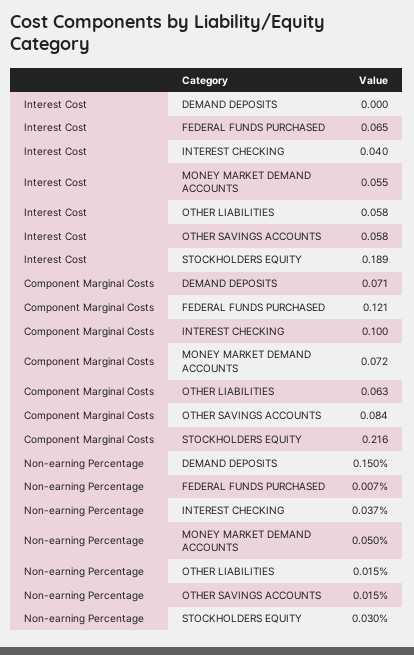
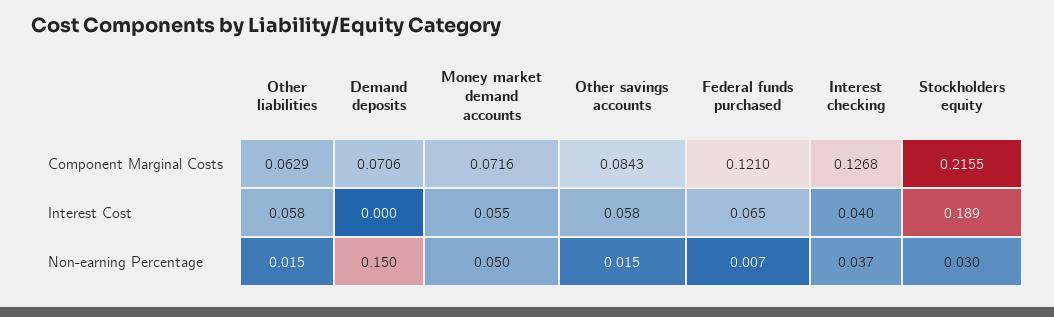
Component Marginal Costs, INTEREST CHECKING: 0.1 -> 0.1268

